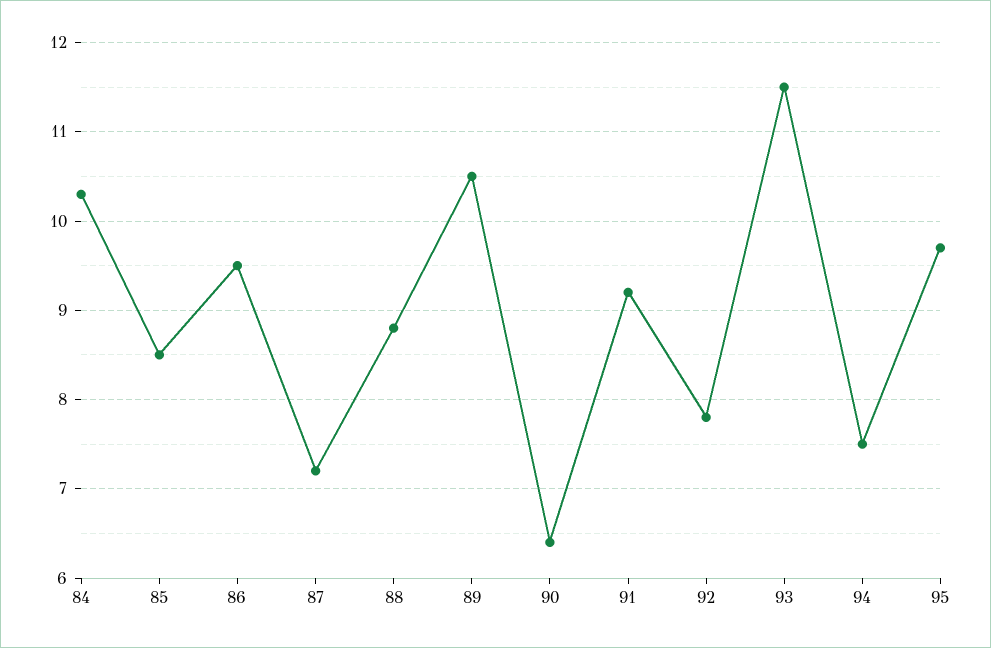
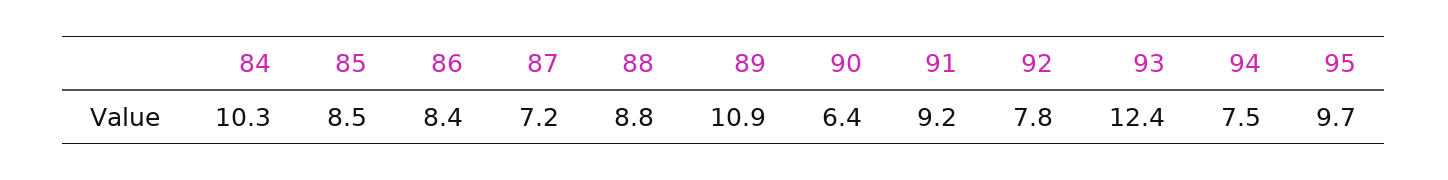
86: 9.5 -> 8.4
89: 10.5 -> 10.9
93: 11.5 -> 12.4

